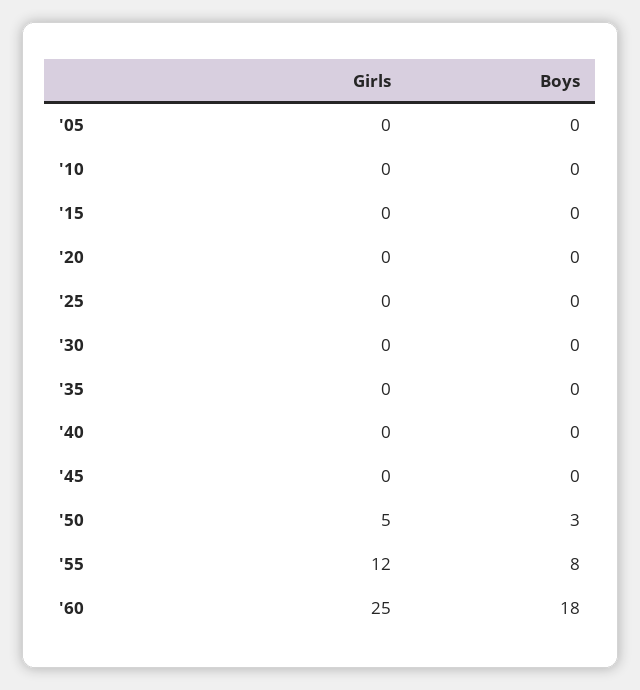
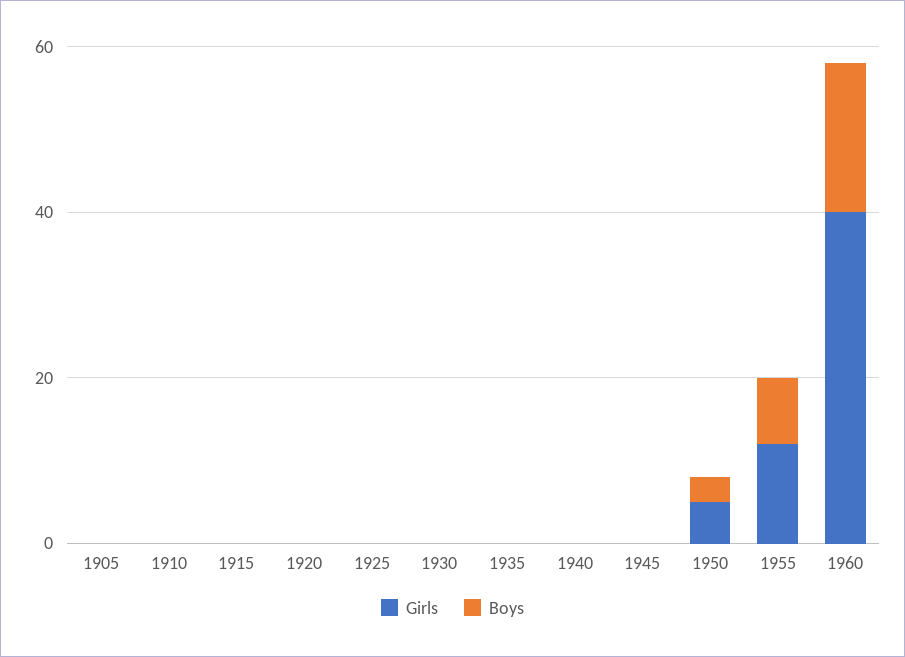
Girls, '60: 25 -> 40

